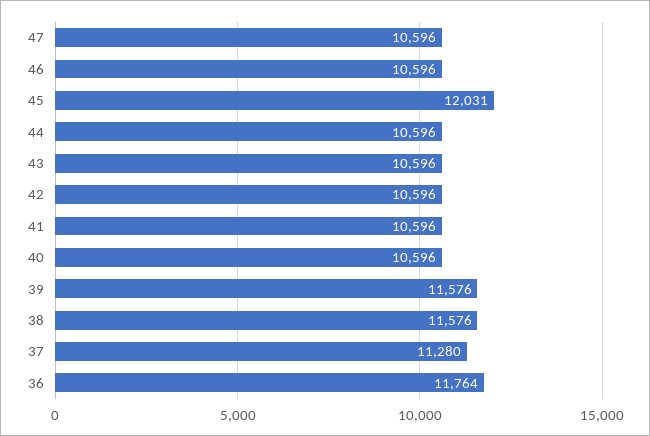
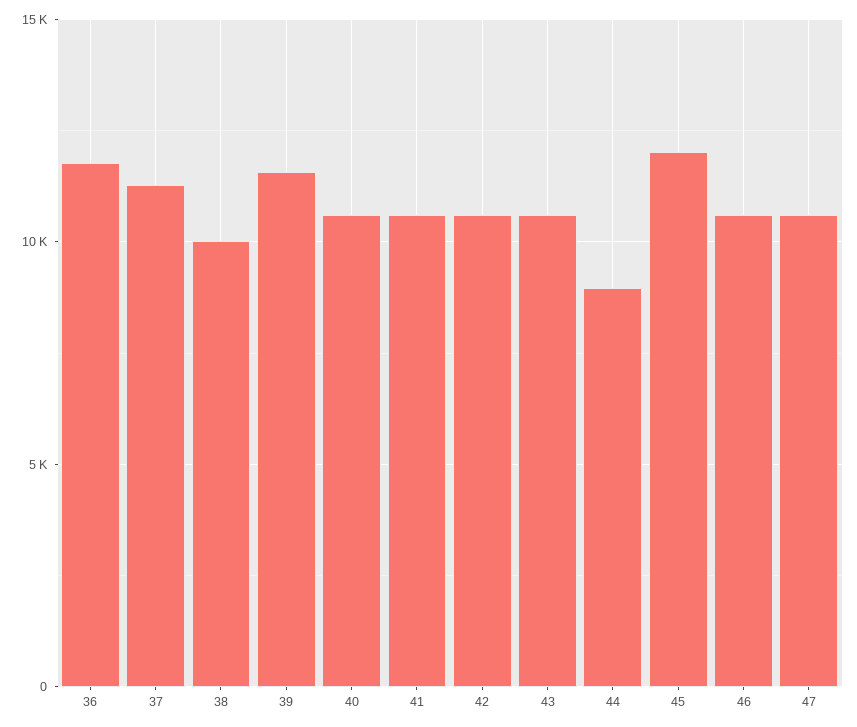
44: 10596 -> 9000
38: 11576 -> 10000

